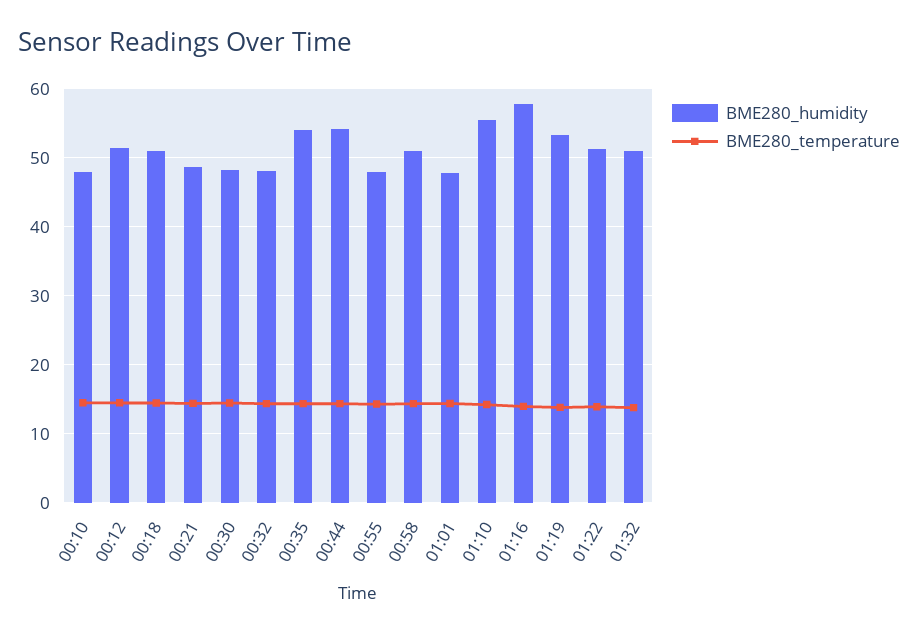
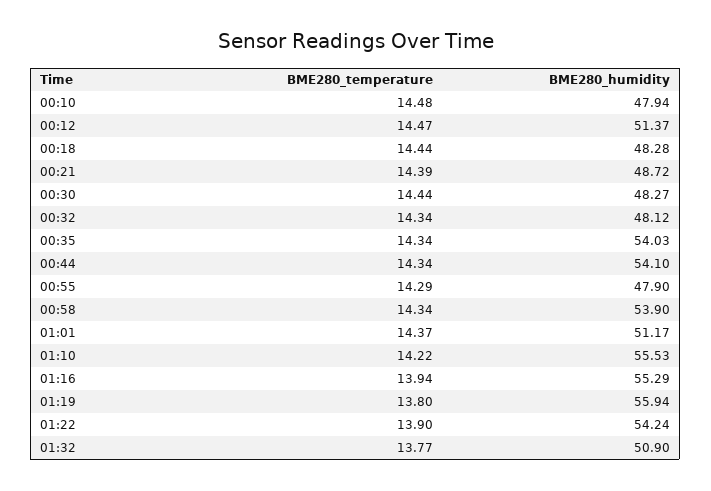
BME280_humidity, 00:18: 51 -> 48.28
BME280_humidity, 00:58: 51 -> 53.9
BME280_humidity, 01:01: 48 -> 51.17
BME280_humidity, 01:16: 58 -> 55.29
BME280_humidity, 01:19: 53 -> 55.94
BME280_humidity, 01:22: 51 -> 54.24

